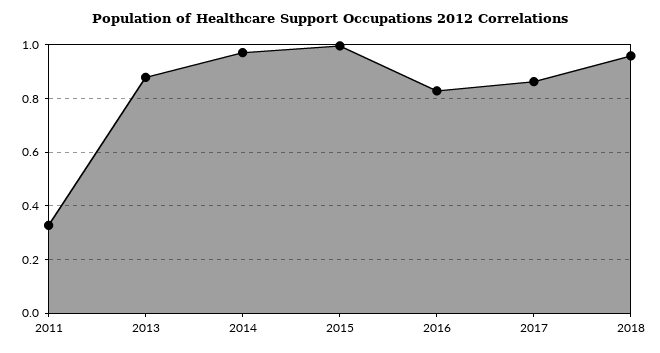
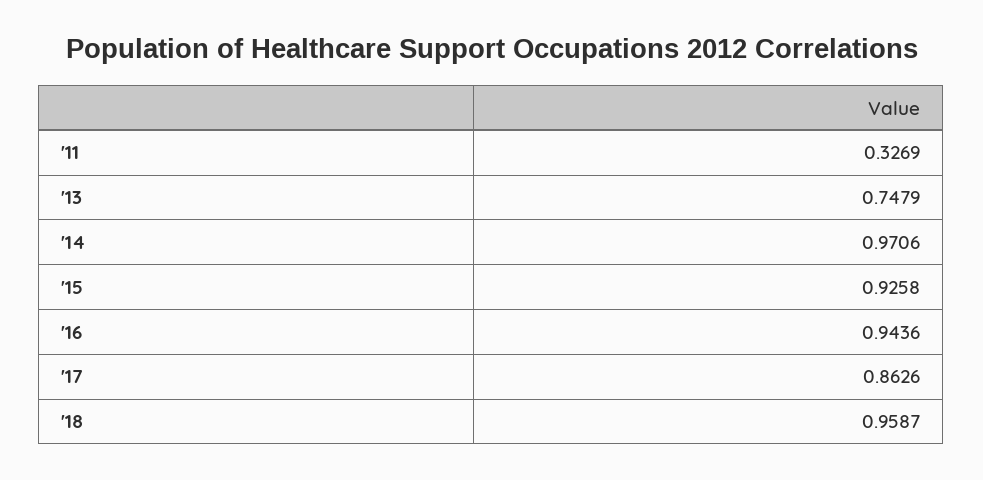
2013: 0.875 -> 0.7479
2015: 1 -> 0.9258
2016: 0.825 -> 0.9436

